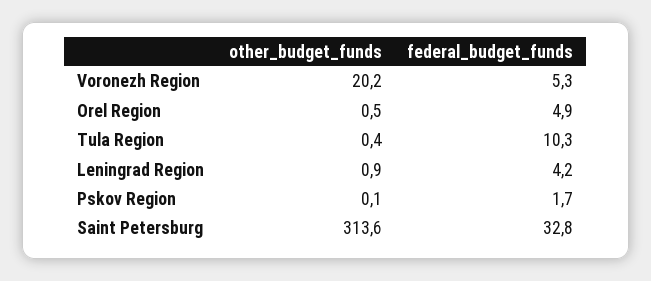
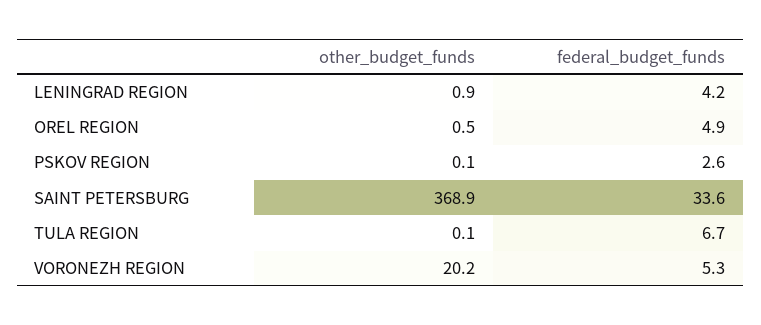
other_budget_funds, Tula Region: 0.4 -> 0.1
federal_budget_funds, Tula Region: 10.3 -> 6.7
federal_budget_funds, Pskov Region: 1.7 -> 2.6
other_budget_funds, Saint Petersburg: 313.6 -> 368.9
federal_budget_funds, Saint Petersburg: 32.8 -> 33.6

